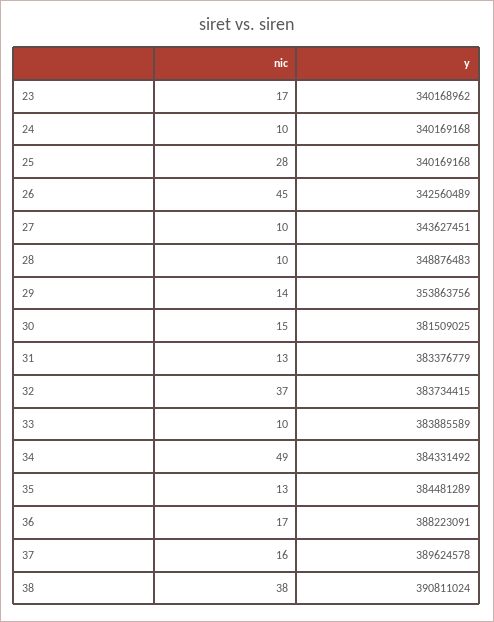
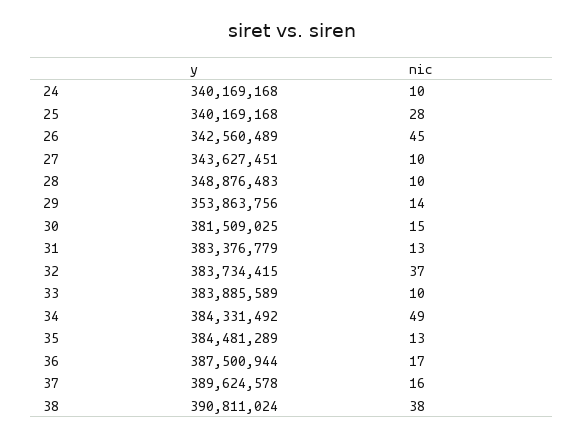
nic, 23: 17 -> none
y, 23: 340168962 -> none
y, 36: 388223091 -> 387500944

